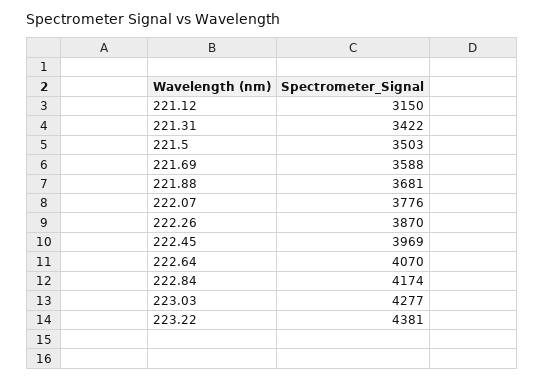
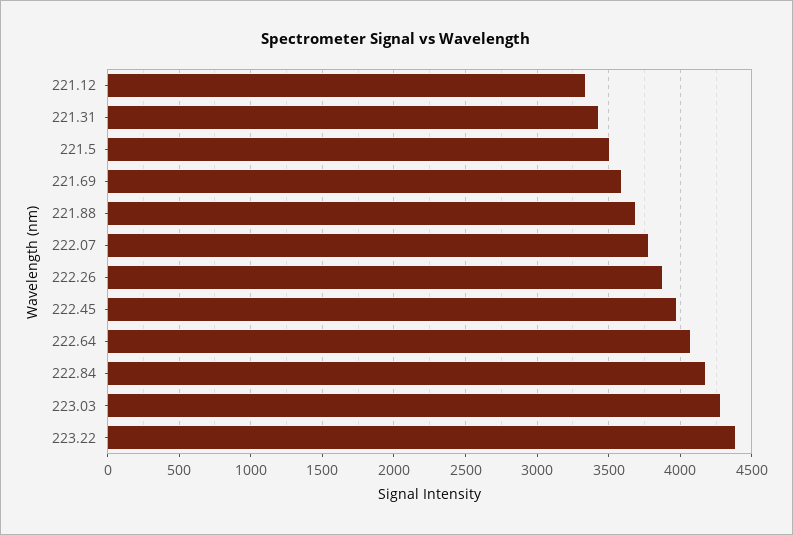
221.12: 3150 -> 3350

